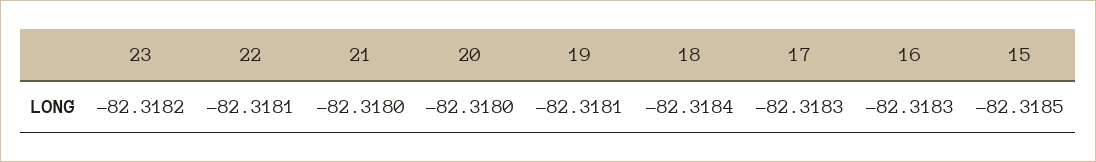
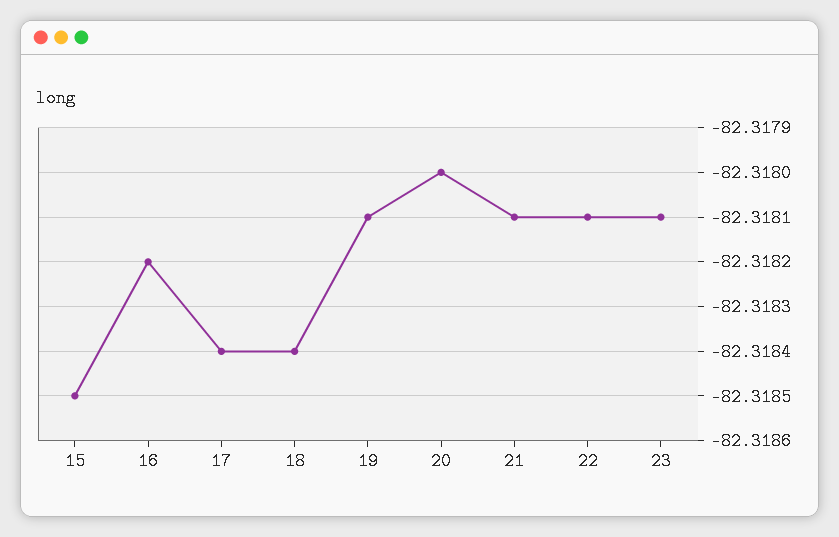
23: -82.3182 -> -82.3181
21: -82.318 -> -82.3181
17: -82.3183 -> -82.3184
16: -82.3183 -> -82.3182

